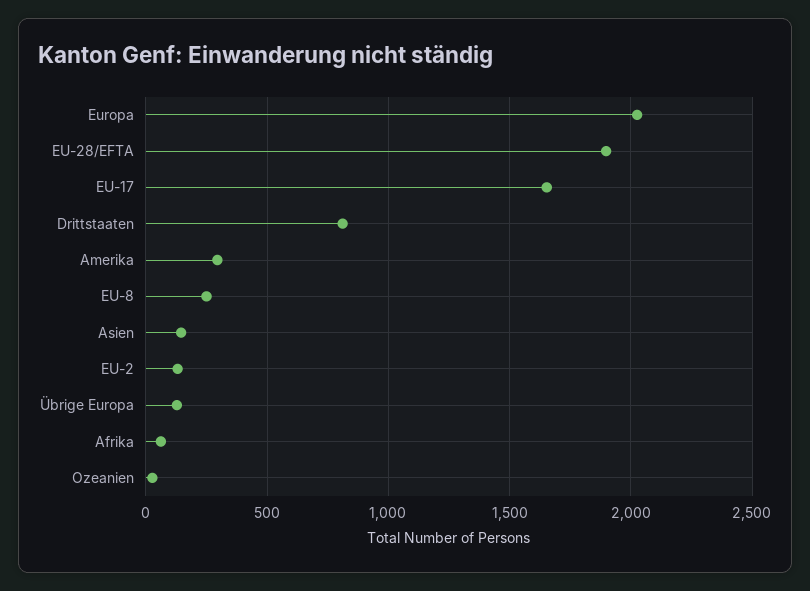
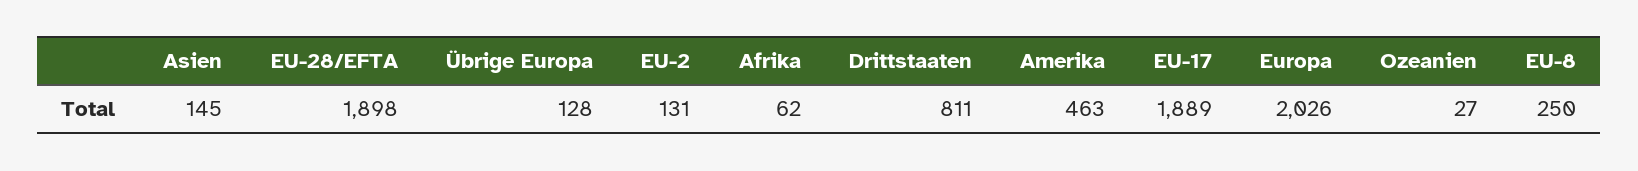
EU-17: 1650 -> 1889
Amerika: 300 -> 463

